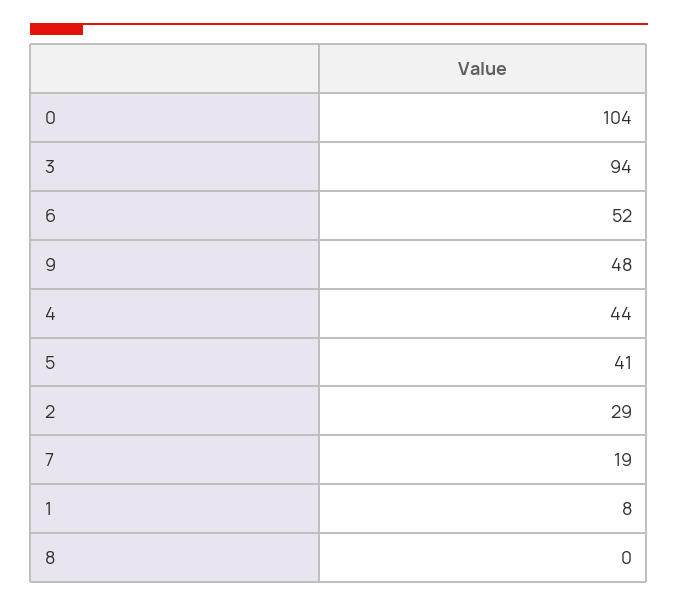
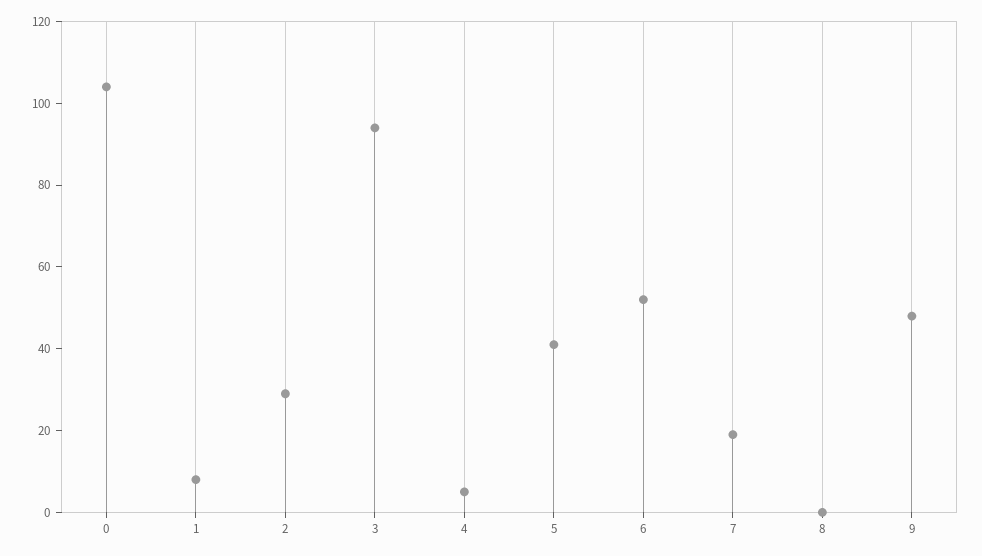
4: 44 -> 5

